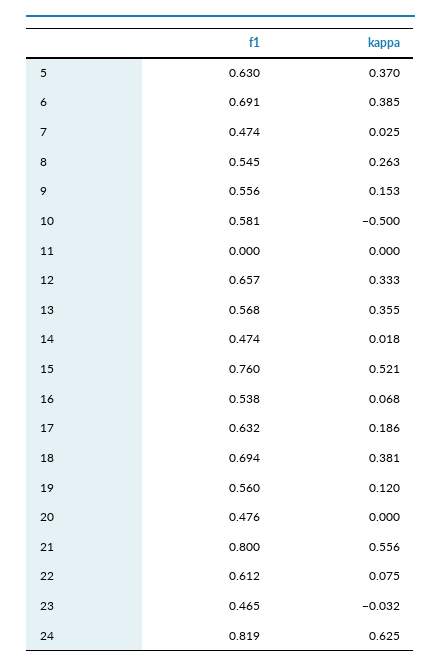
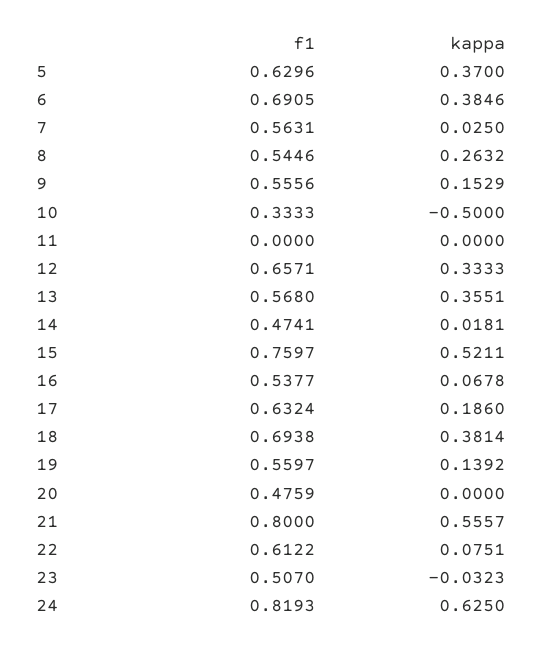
f1, 7: 0.474 -> 0.5631
f1, 10: 0.581 -> 0.3333
kappa, 19: 0.12 -> 0.1392
f1, 23: 0.465 -> 0.507

